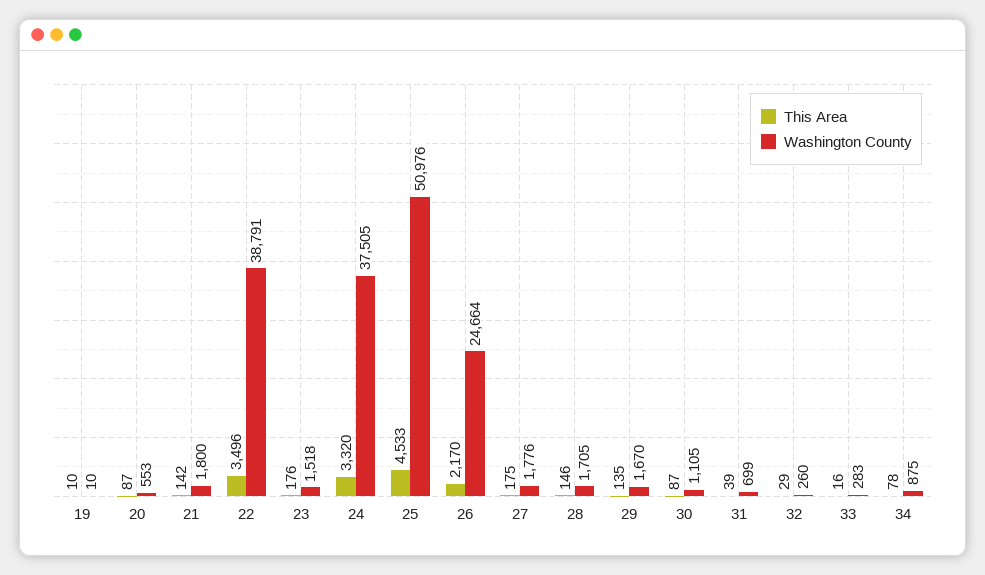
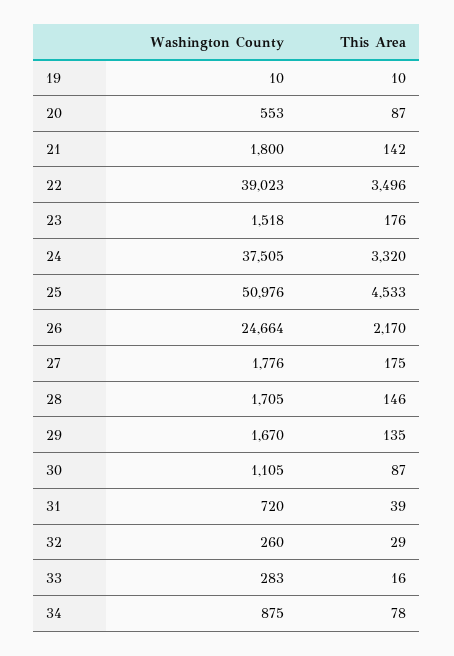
Washington County, 22: 38791 -> 39023
Washington County, 31: 699 -> 720

